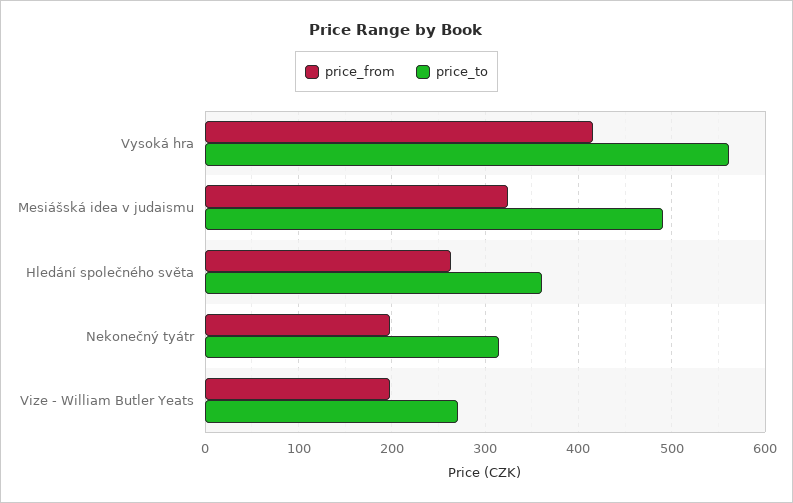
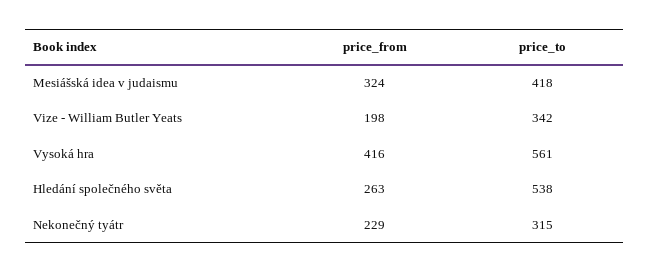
price_to, Mesiášská idea v judaismu: 490 -> 418
price_to, Hledání společného světa: 360 -> 538
price_from, Nekonečný tyátr: 200 -> 229
price_to, Vize - William Butler Yeats: 270 -> 342

